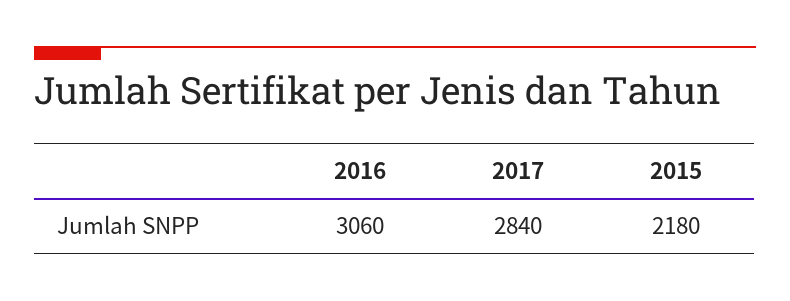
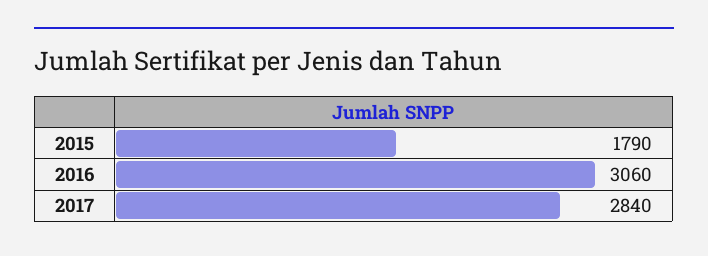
2015: 2180 -> 1790

